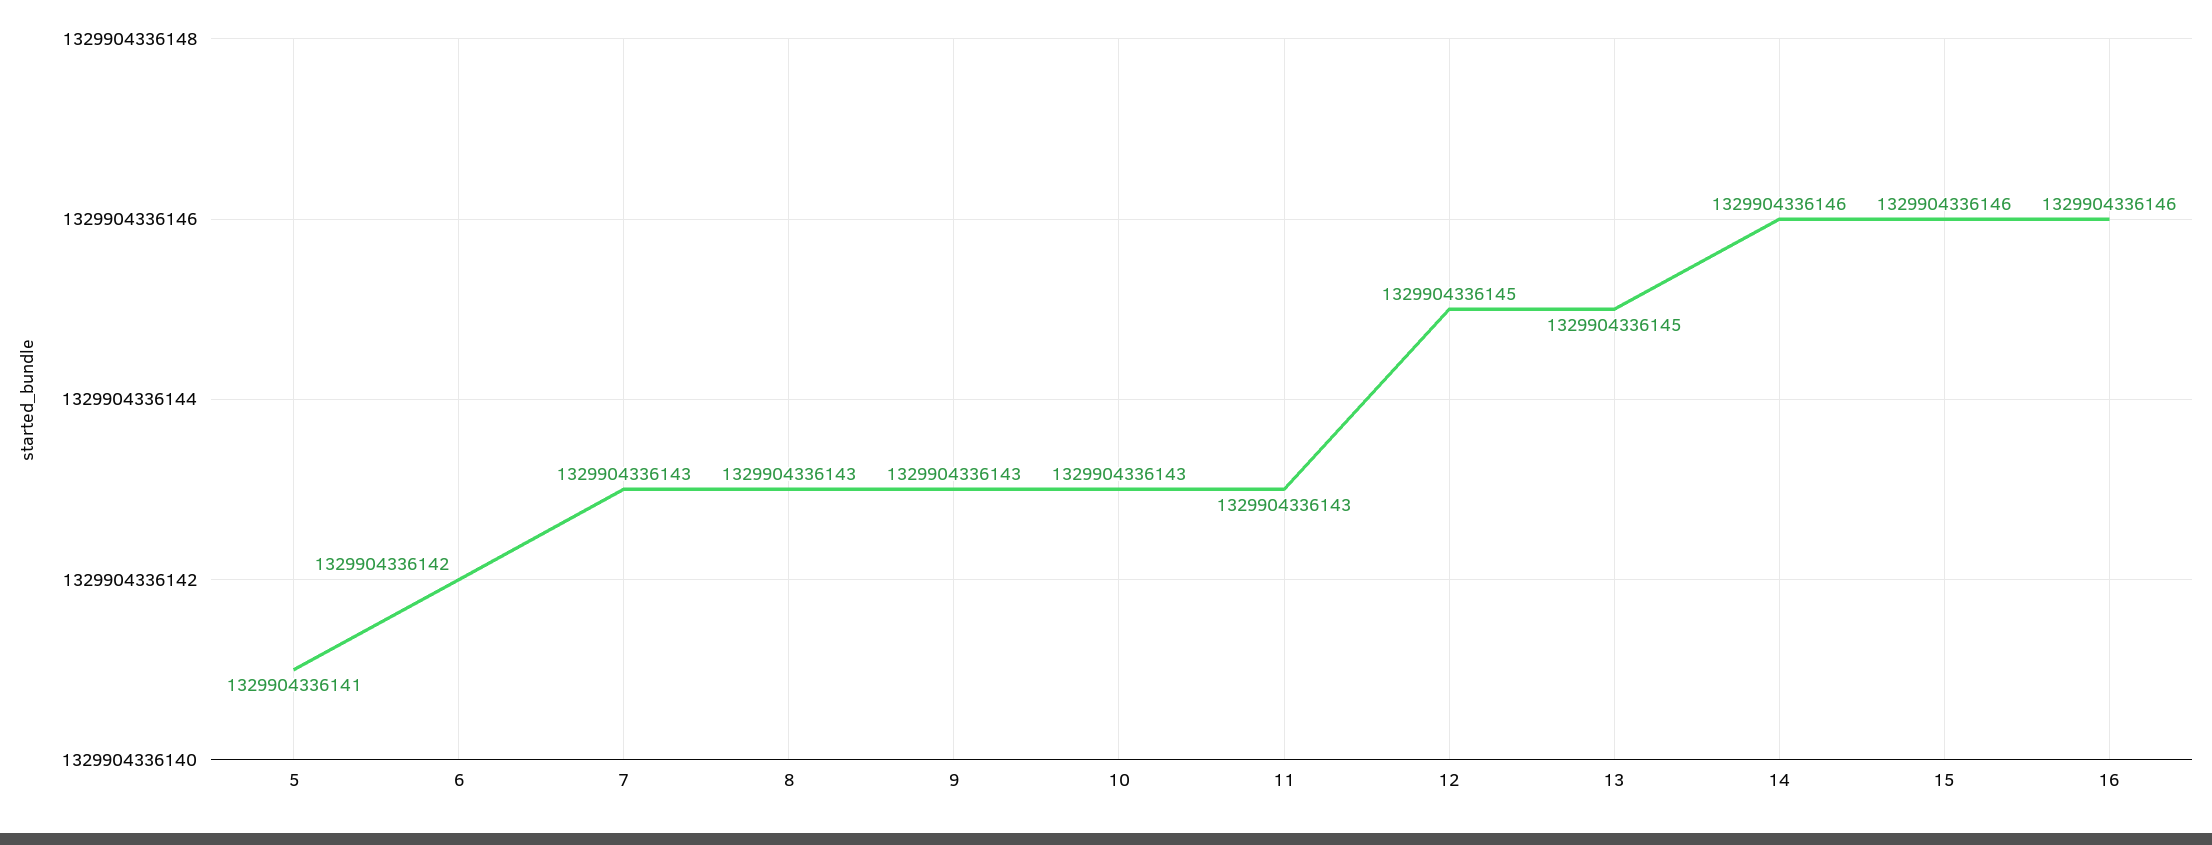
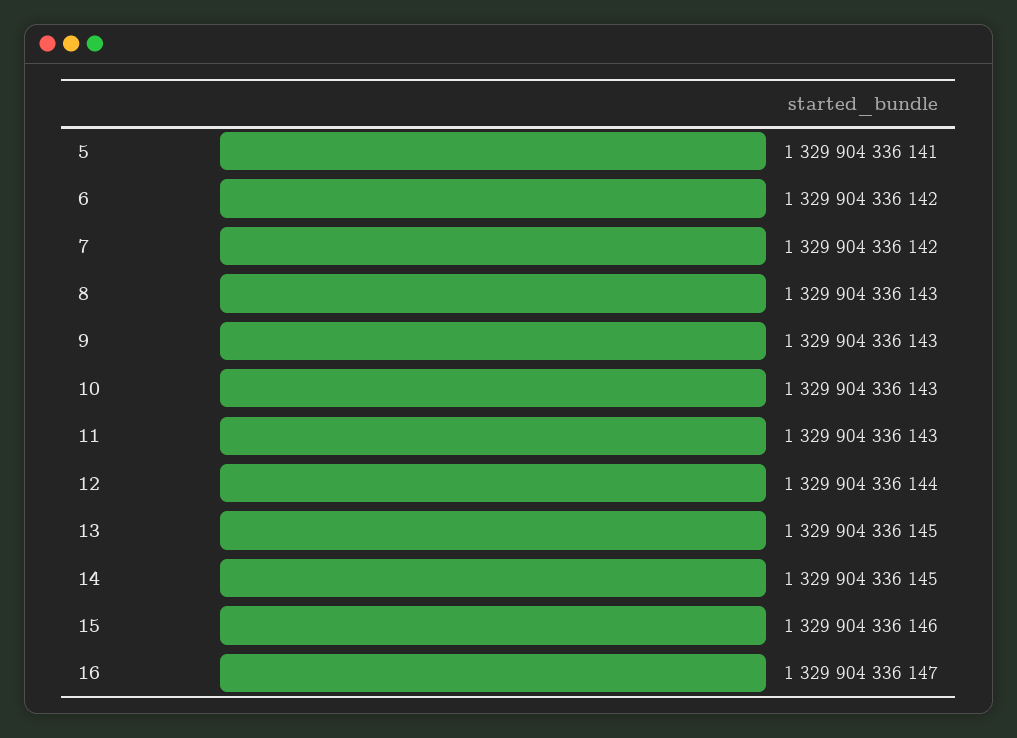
7: 1329904336143 -> 1329904336142
12: 1329904336145 -> 1329904336144
14: 1329904336146 -> 1329904336145
16: 1329904336146 -> 1329904336147

